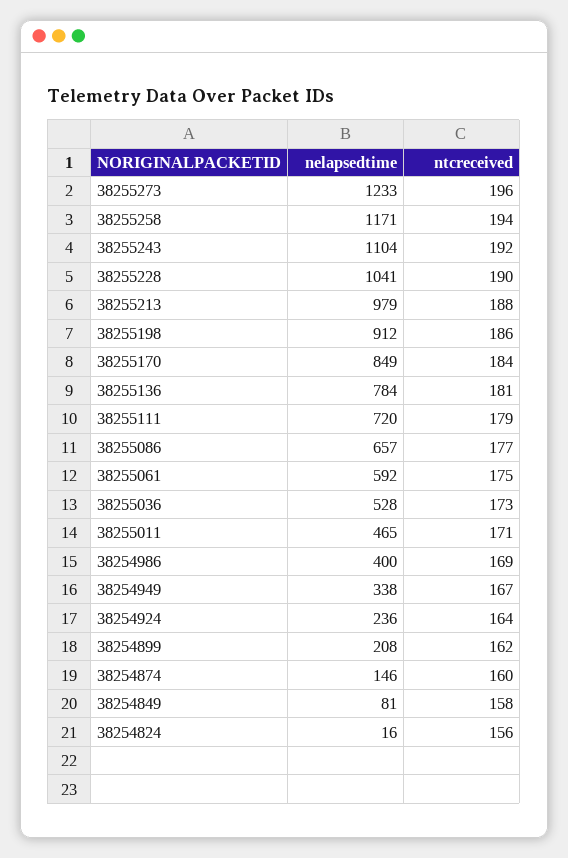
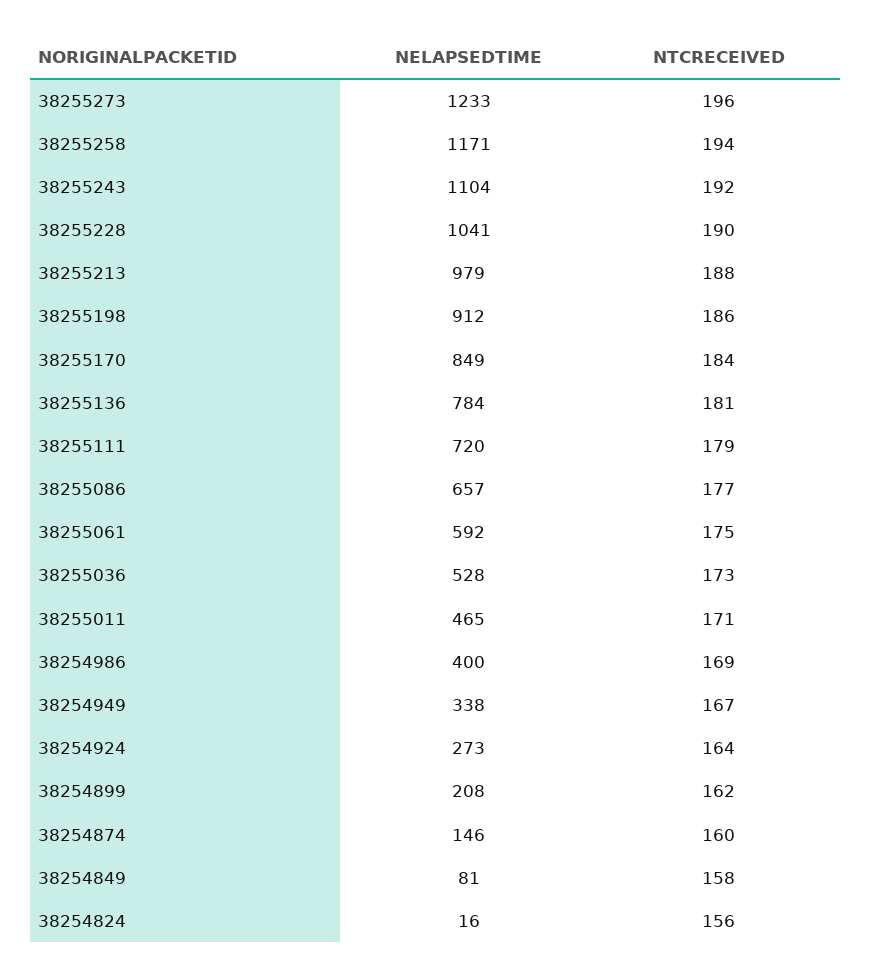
nelapsedtime, 38254924: 236 -> 273

